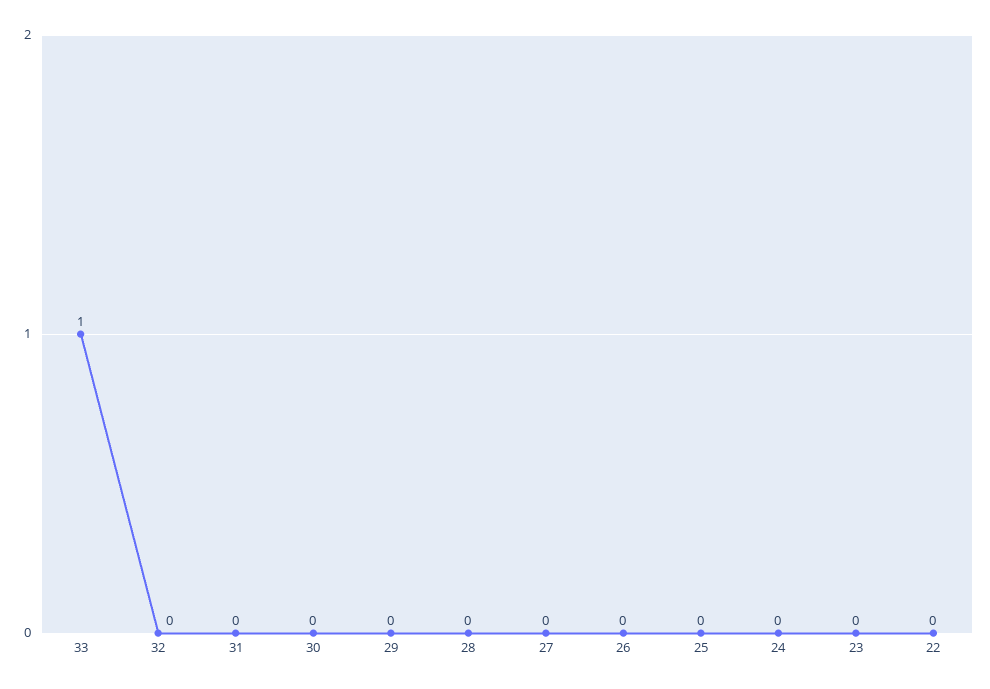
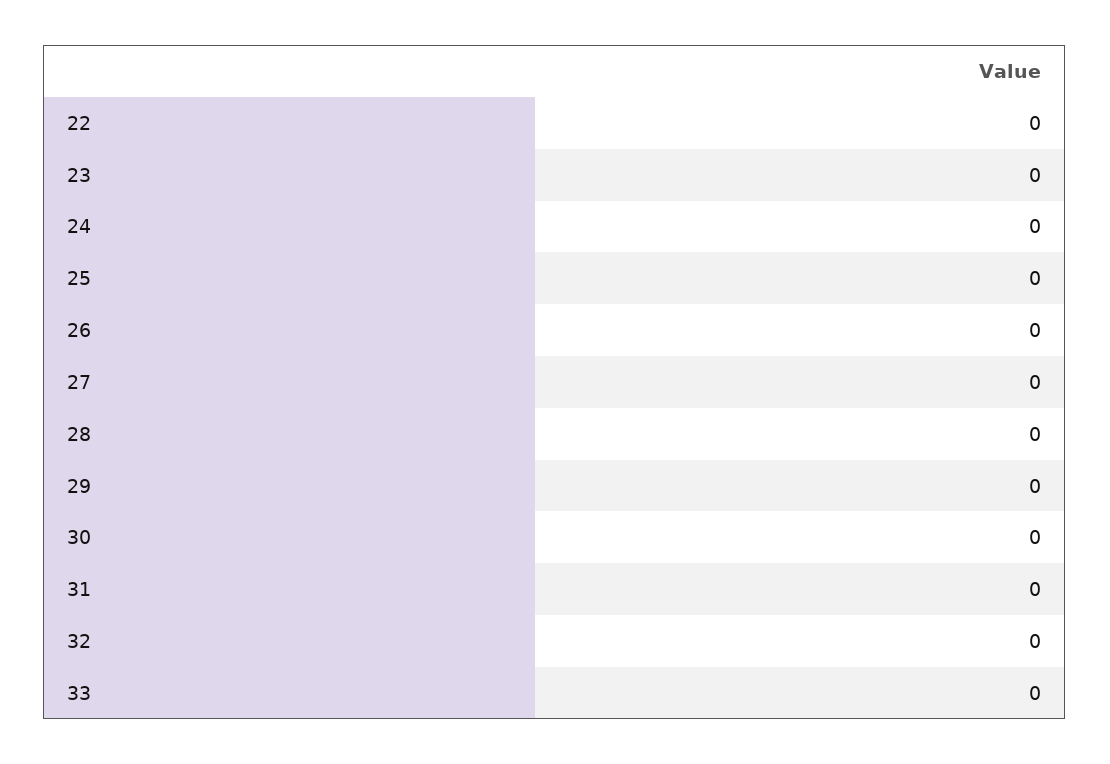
33: 1 -> 0

